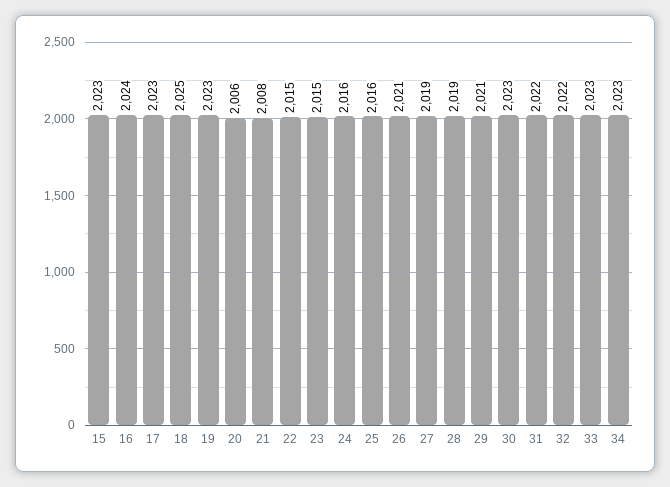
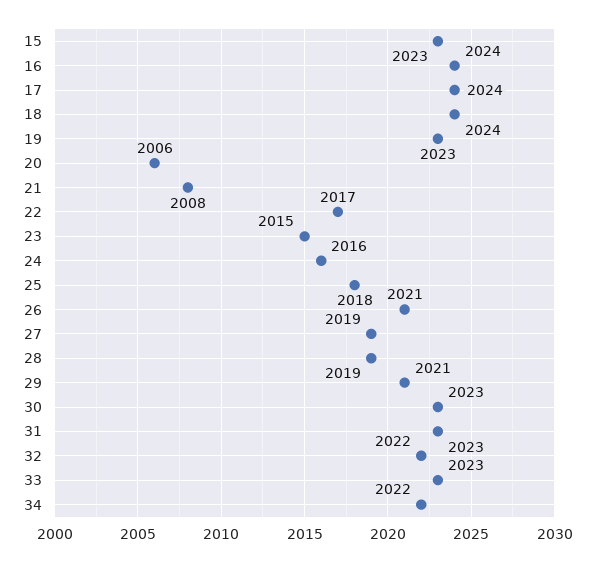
17: 2023 -> 2024
18: 2025 -> 2024
22: 2015 -> 2017
25: 2016 -> 2018
31: 2022 -> 2023
34: 2023 -> 2022

